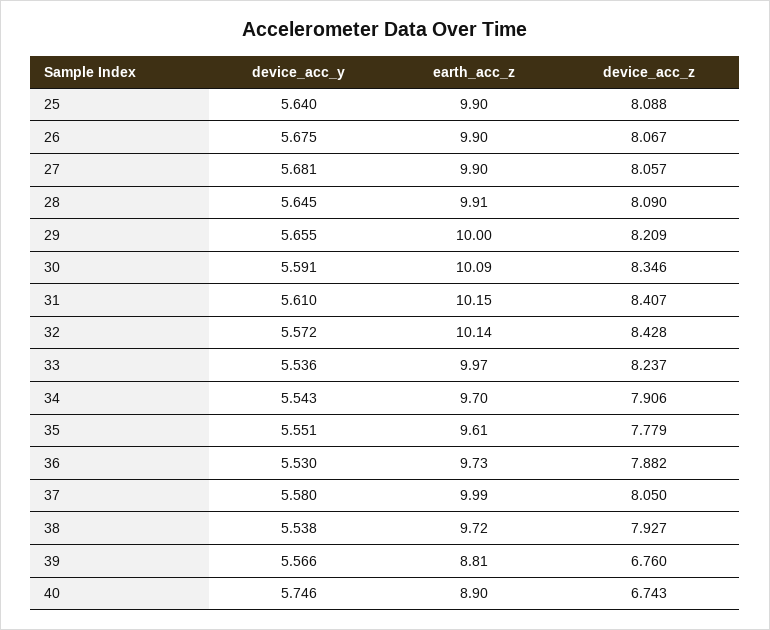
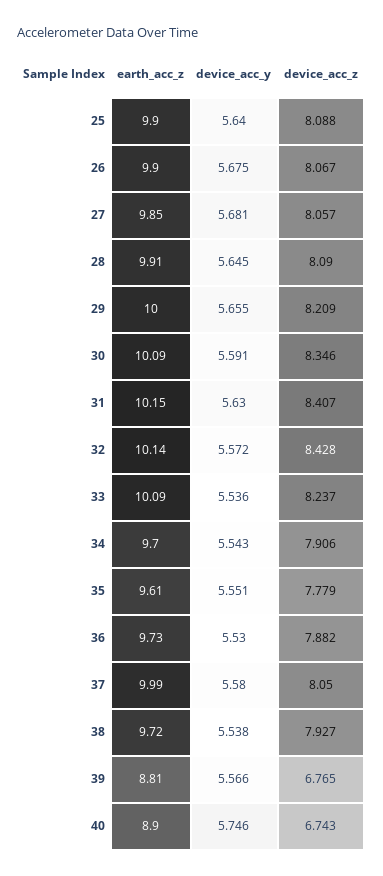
earth_acc_z, 27: 9.9 -> 9.85
device_acc_y, 31: 5.61 -> 5.63
earth_acc_z, 33: 9.97 -> 10.09
device_acc_z, 39: 6.76 -> 6.765

